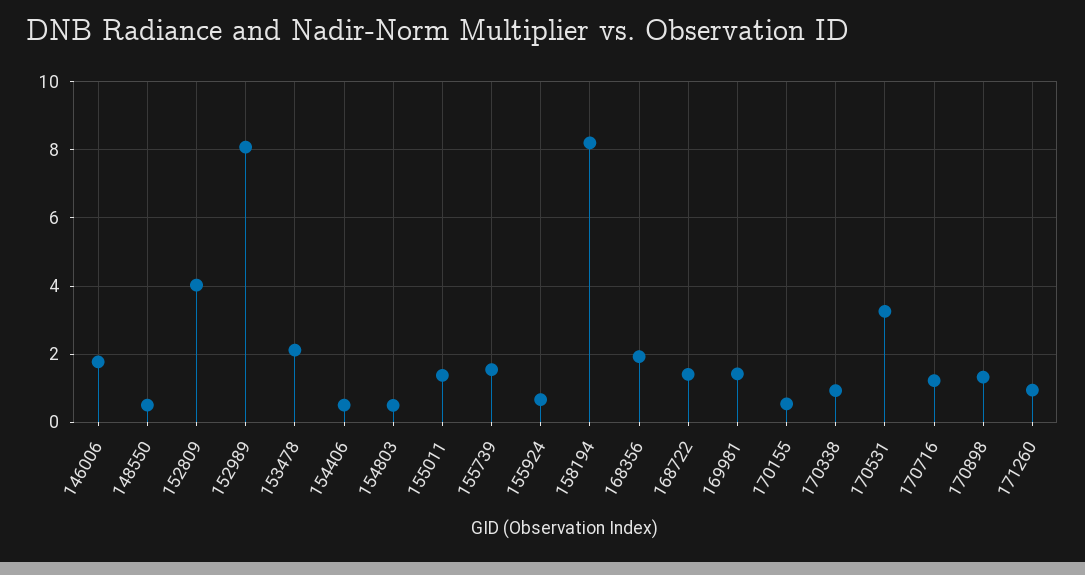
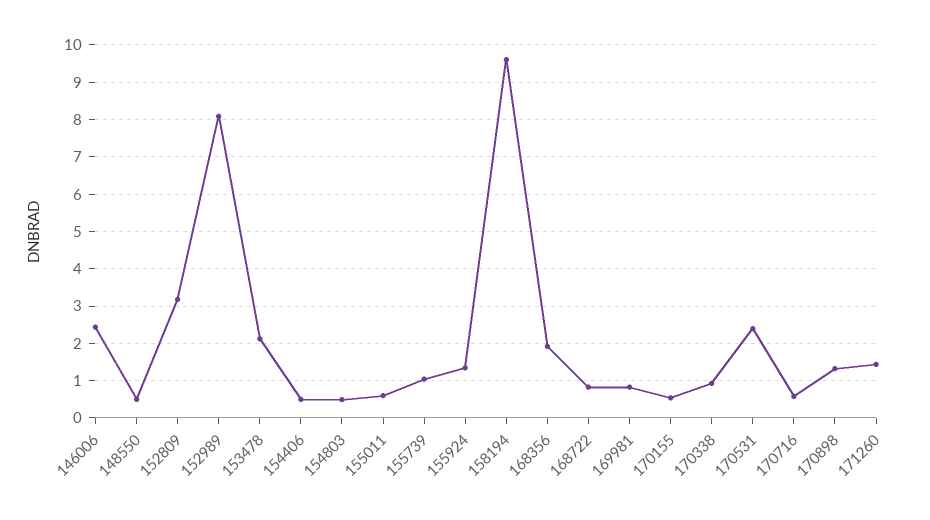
146006: 1.8 -> 2.4
152809: 4 -> 3.2
155011: 1.4 -> 0.6
155739: 1.6 -> 1
155924: 0.6 -> 1.4
158194: 8.2 -> 9.6
168722: 1.4 -> 0.8
169981: 1.4 -> 0.8
170531: 3.2 -> 2.4
170716: 1.2 -> 0.6
171260: 1 -> 1.4

